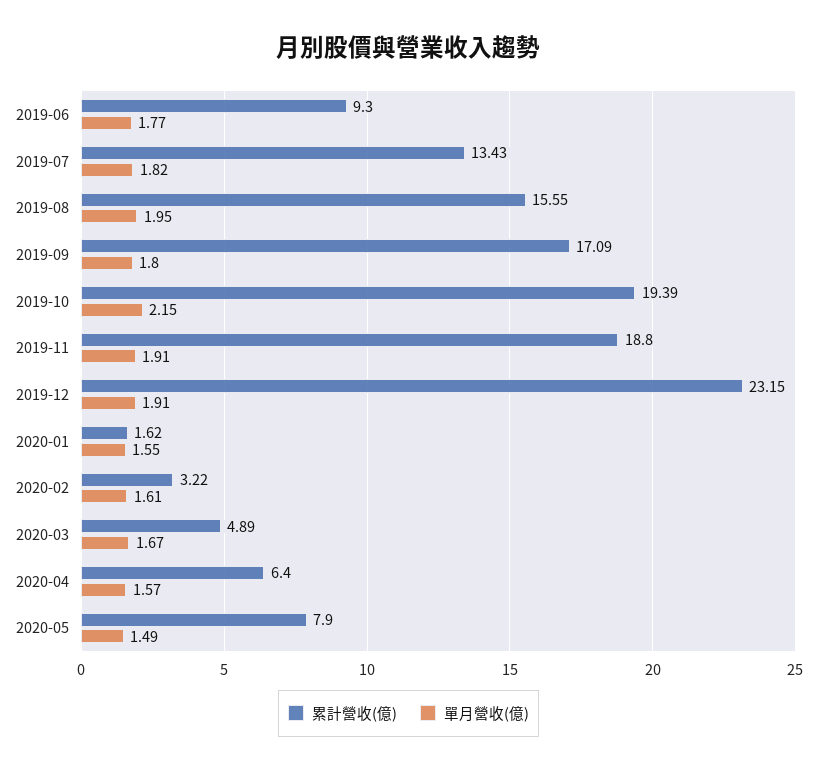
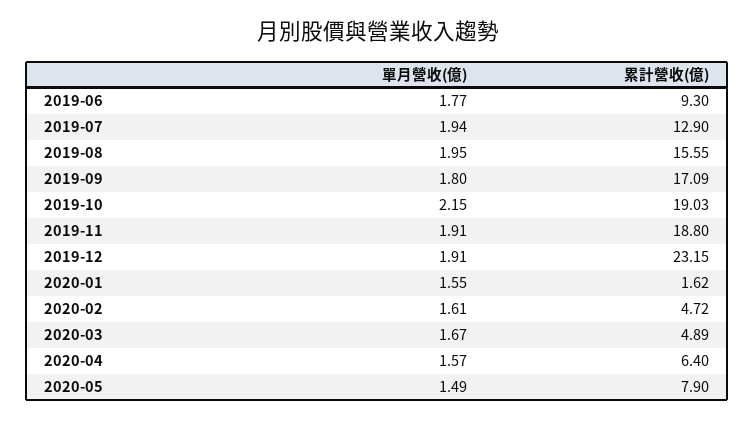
累計營收(億), 2019-07: 13.43 -> 12.9
單月營收(億), 2019-07: 1.82 -> 1.94
累計營收(億), 2019-10: 19.39 -> 19.03
累計營收(億), 2020-02: 3.22 -> 4.72

